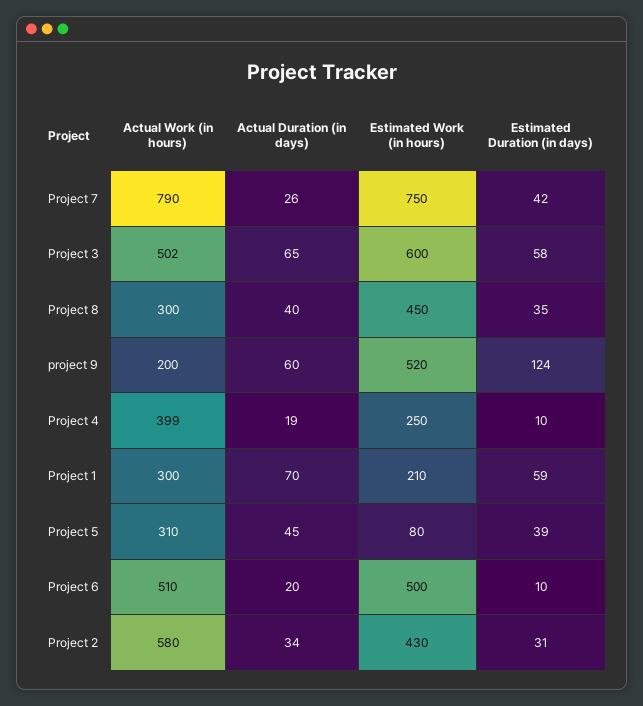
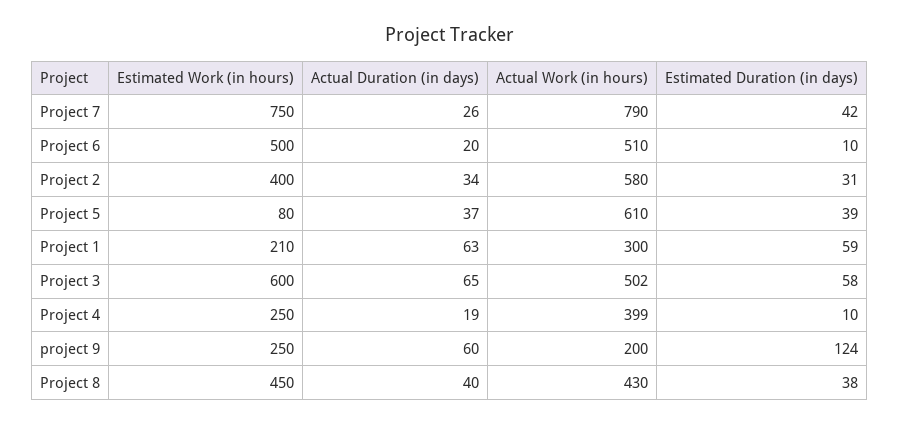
Actual Work (in hours), Project 8: 300 -> 430
Estimated Duration (in days), Project 8: 35 -> 38
Estimated Work (in hours), project 9: 520 -> 250
Actual Duration (in days), Project 1: 70 -> 63
Actual Work (in hours), Project 5: 310 -> 610
Actual Duration (in days), Project 5: 45 -> 37
Estimated Work (in hours), Project 2: 430 -> 400

